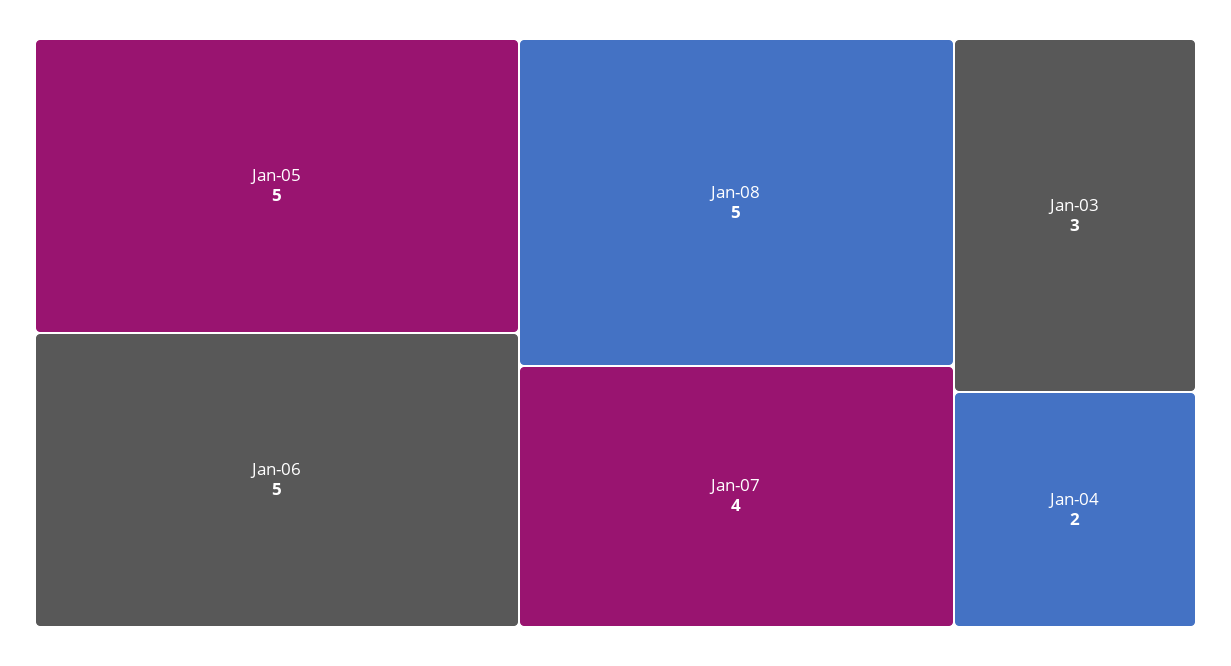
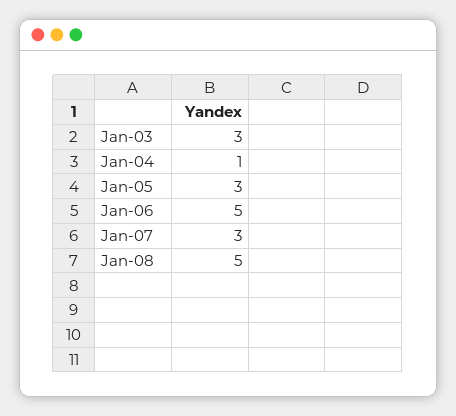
Jan-05: 5 -> 3
Jan-07: 4 -> 3
Jan-04: 2 -> 1

